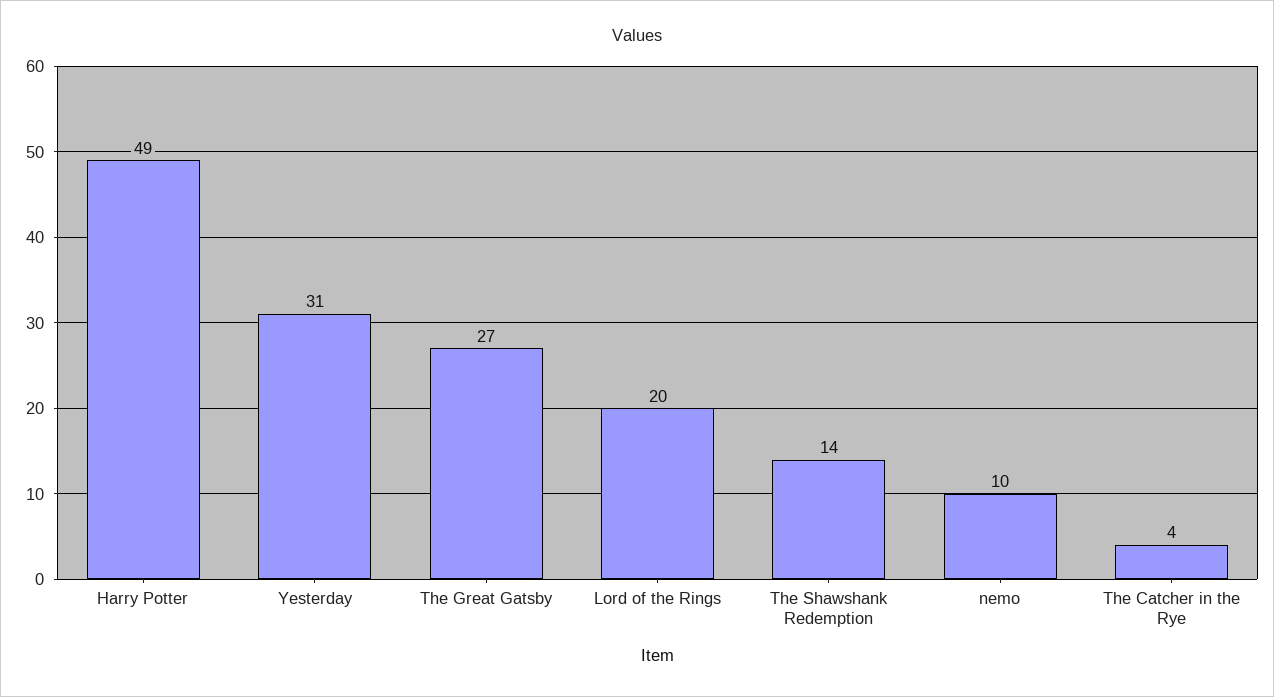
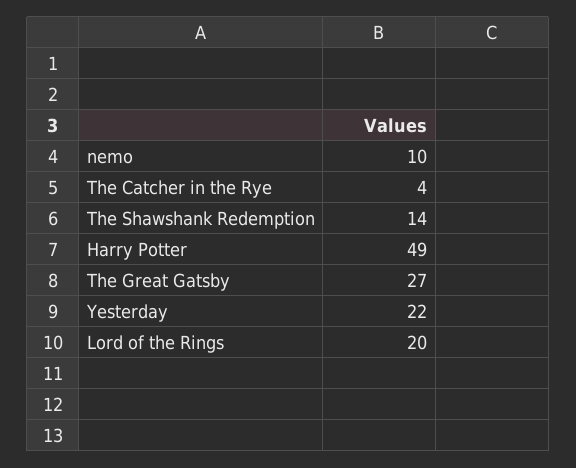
Yesterday: 31 -> 22

